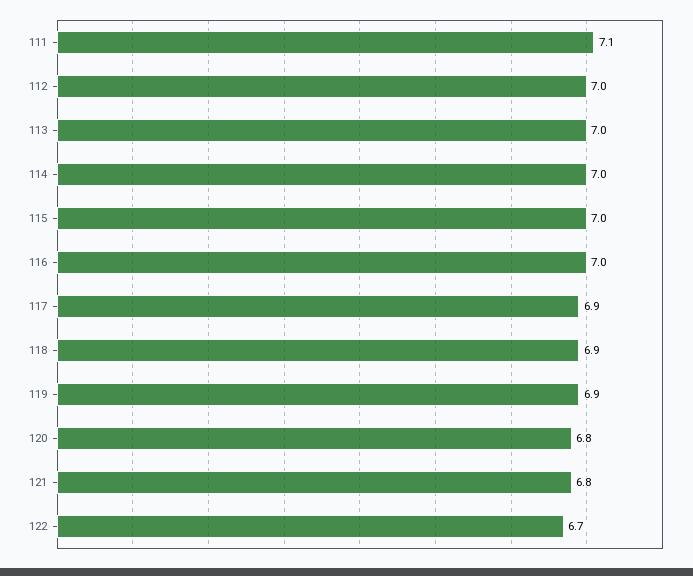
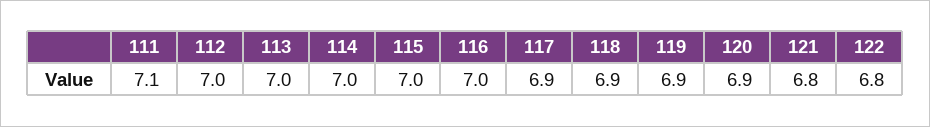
120: 6.8 -> 6.9
122: 6.7 -> 6.8

